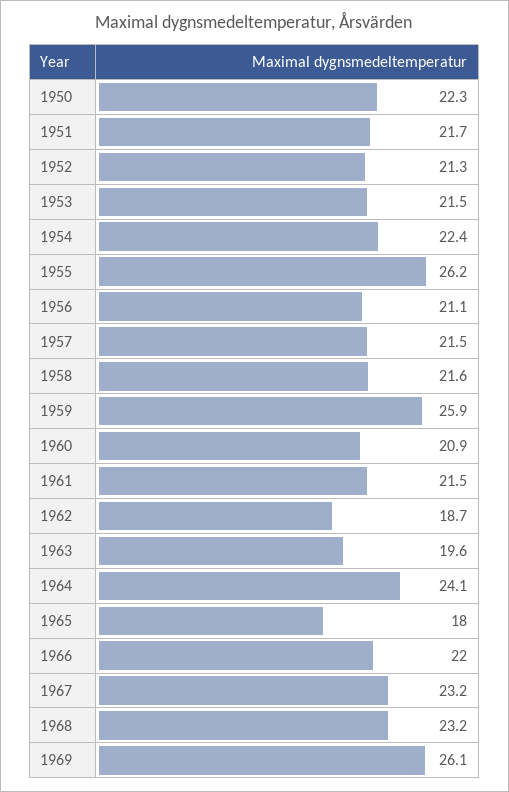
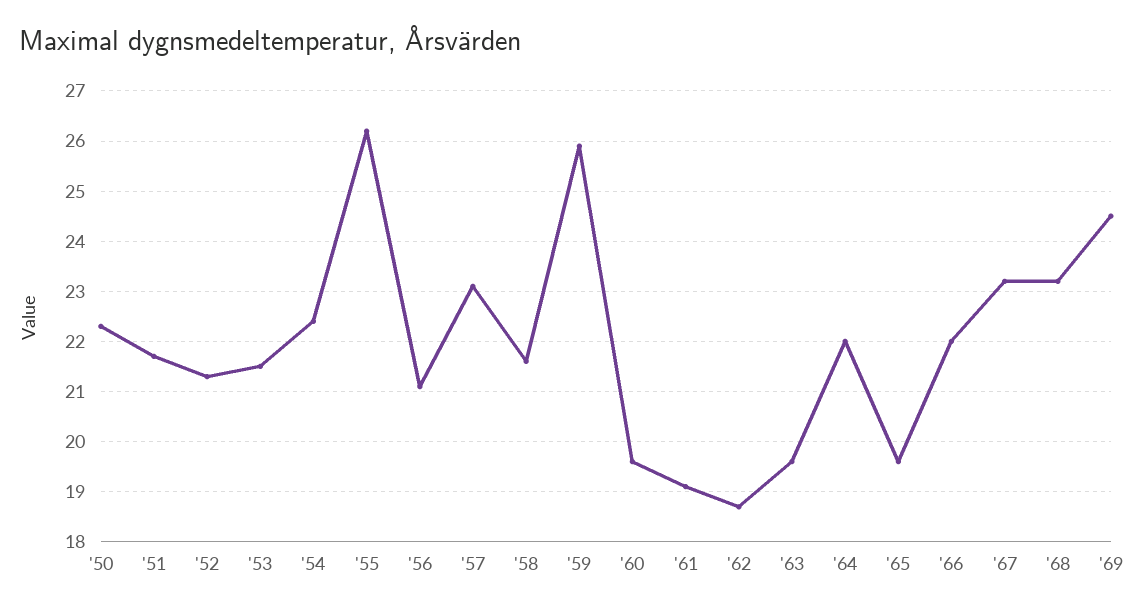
1957: 21.5 -> 23
1960: 20.9 -> 19.5
1961: 21.5 -> 19
1964: 24.1 -> 22
1965: 18 -> 19.5
1969: 26.1 -> 24.5

